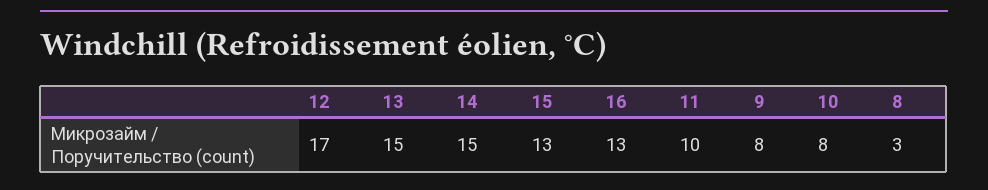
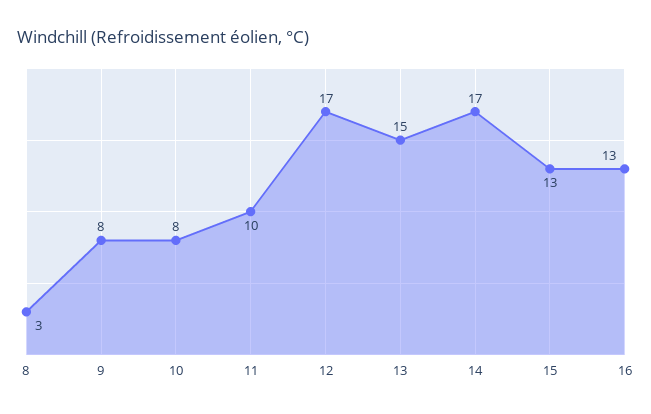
14: 15 -> 17

